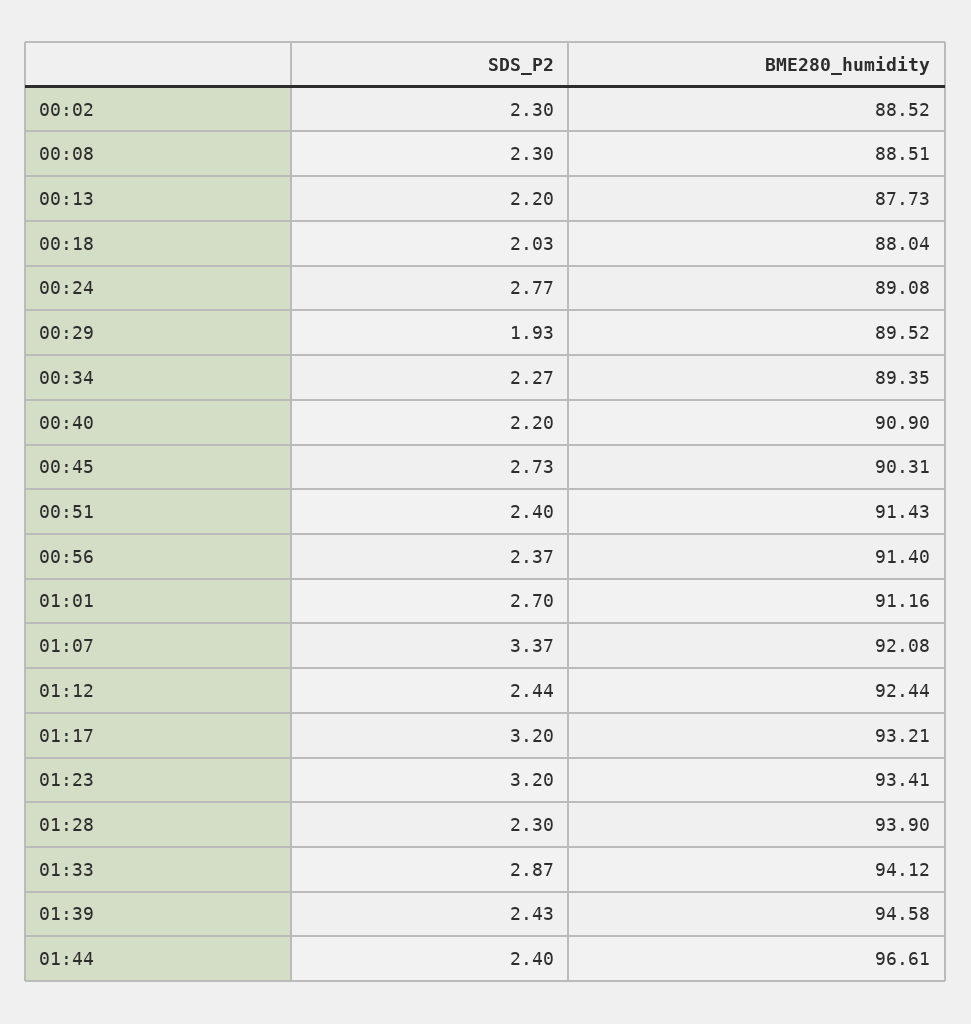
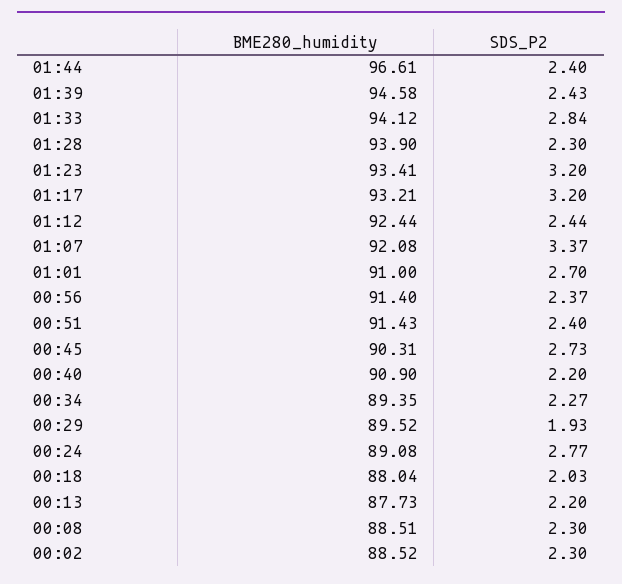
BME280_humidity, 01:01: 91.16 -> 91
SDS_P2, 01:33: 2.87 -> 2.84

